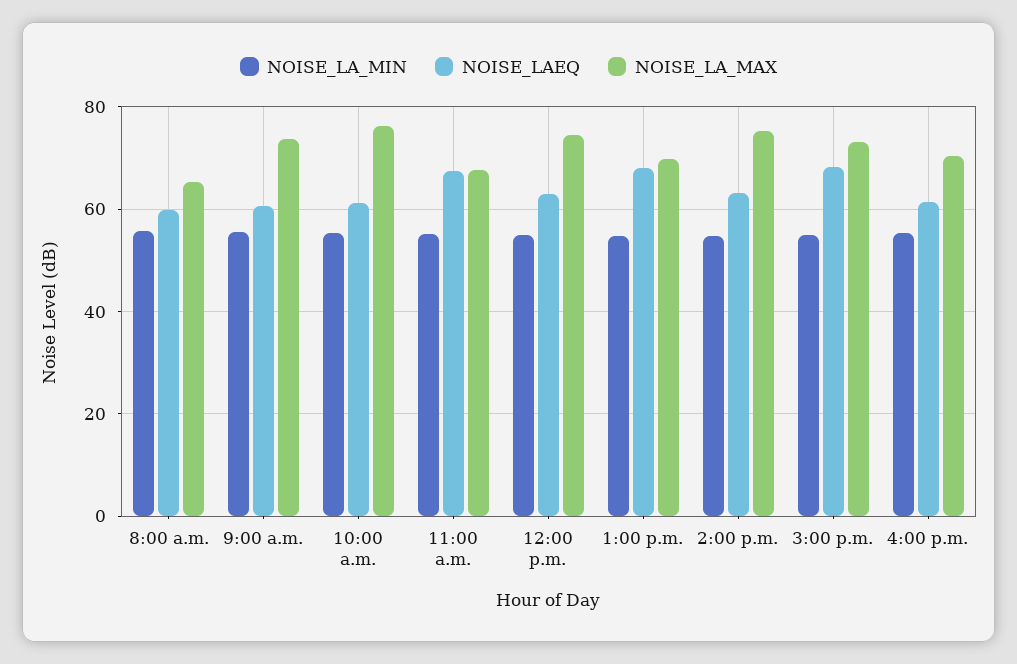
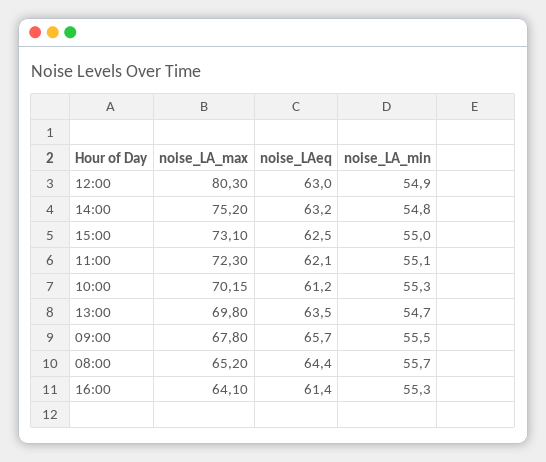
NOISE_LAEQ, 8:00 a.m.: 60 -> 64.4
NOISE_LAEQ, 9:00 a.m.: 60 -> 65.7
NOISE_LA_MAX, 9:00 a.m.: 74 -> 67.8
NOISE_LA_MAX, 10:00 a.m.: 76 -> 70.15
NOISE_LAEQ, 11:00 a.m.: 68 -> 62.1
NOISE_LA_MAX, 11:00 a.m.: 68 -> 72.3
NOISE_LA_MAX, 12:00 p.m.: 74 -> 80.3
NOISE_LAEQ, 1:00 p.m.: 68 -> 63.5
NOISE_LAEQ, 3:00 p.m.: 68 -> 62.5
NOISE_LA_MAX, 4:00 p.m.: 70 -> 64.1

